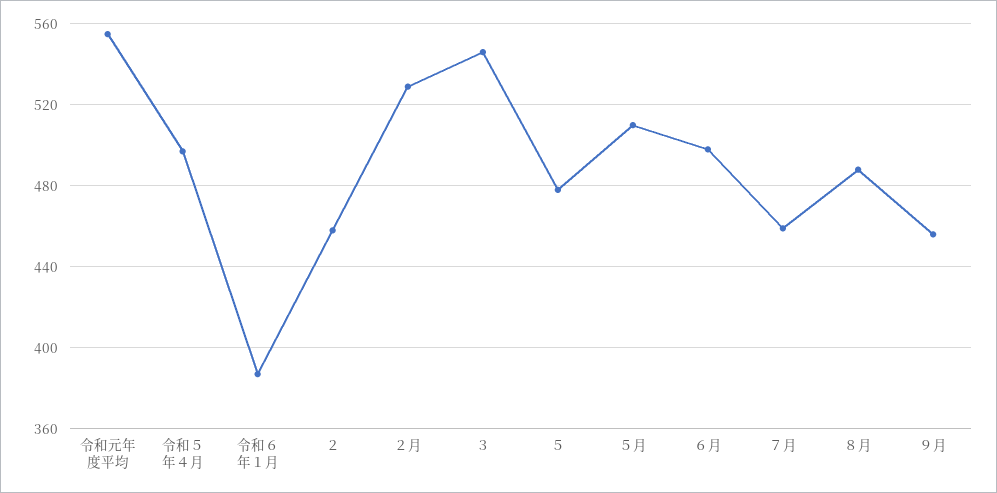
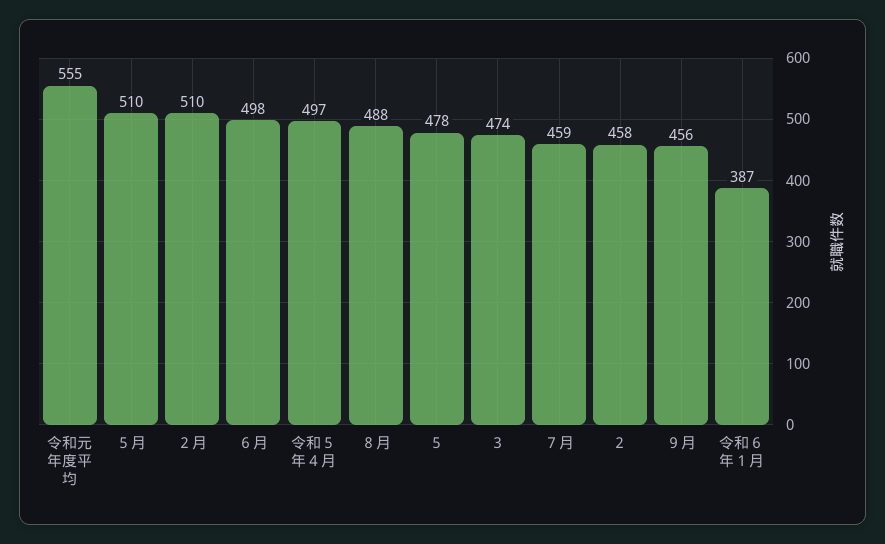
２月: 530 -> 510
３: 545 -> 474

